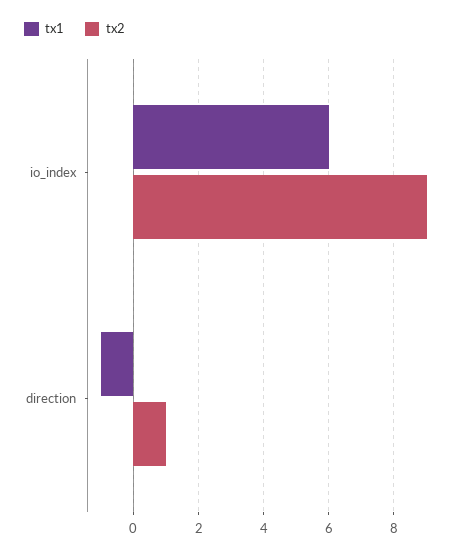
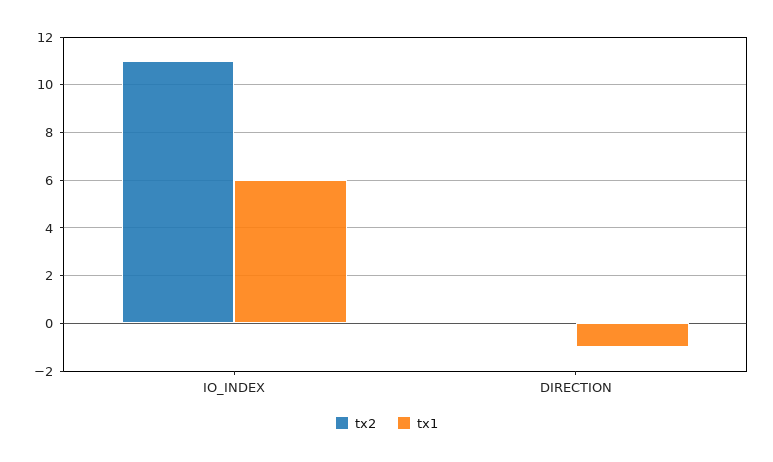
tx2, io_index: 9 -> 11
tx2, direction: 1 -> 0

